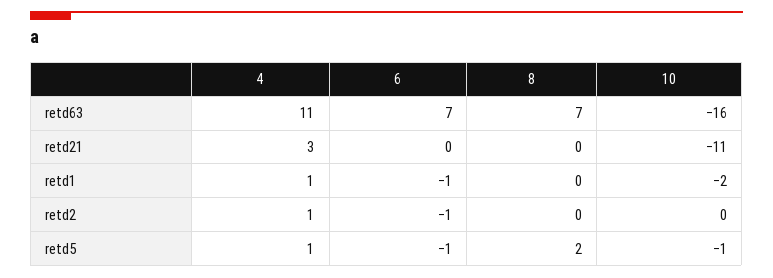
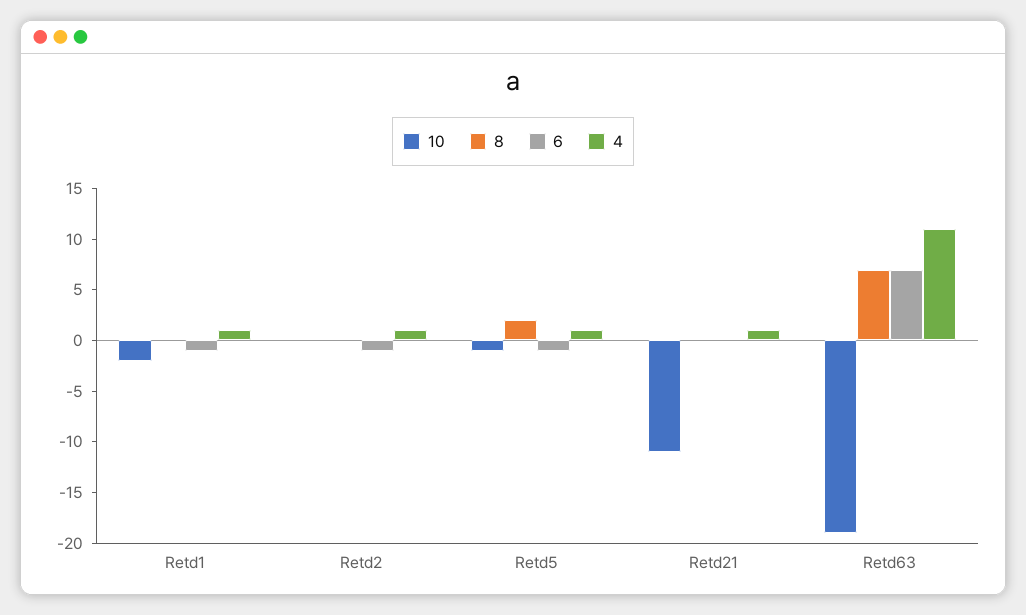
10, retd63: -16 -> -19
4, retd21: 3 -> 1

